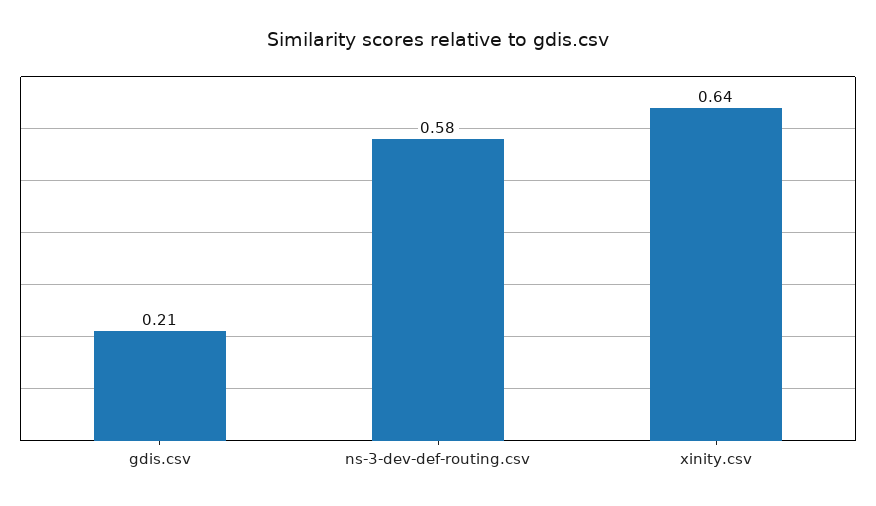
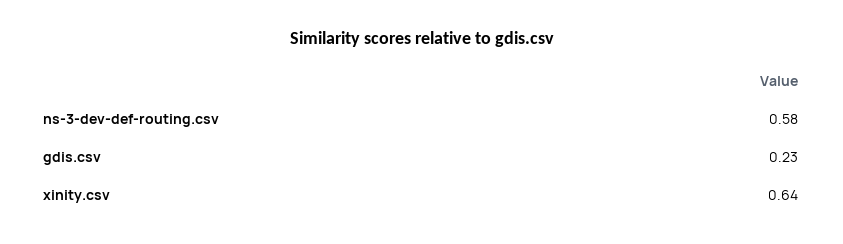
gdis.csv: 0.21 -> 0.23

